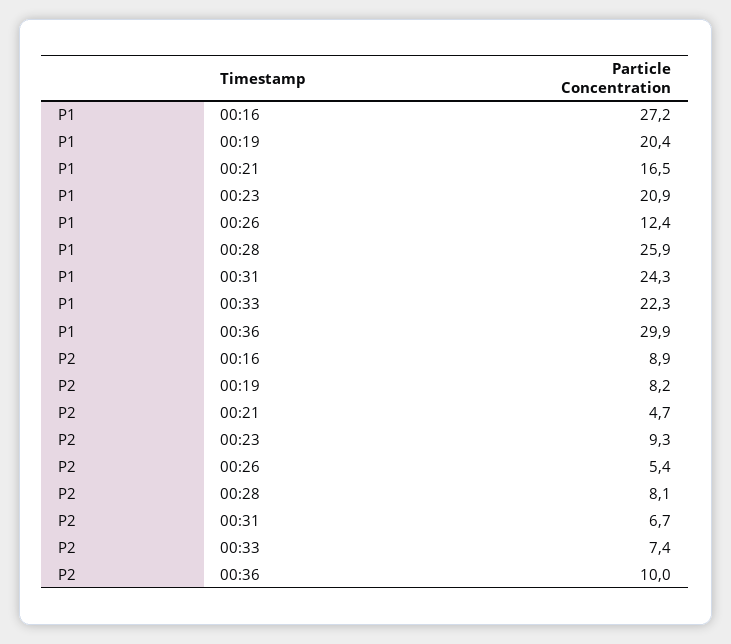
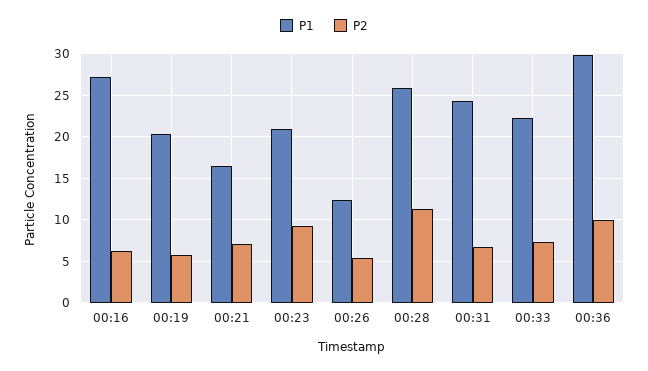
P2, 00:16: 8.9 -> 6
P2, 00:19: 8.2 -> 6
P2, 00:21: 4.7 -> 7
P2, 00:28: 8.1 -> 11

